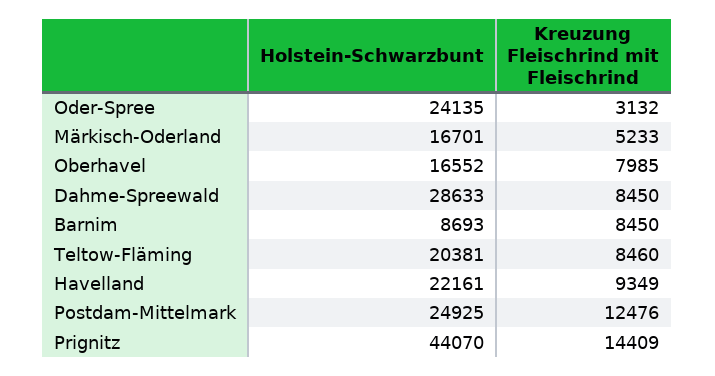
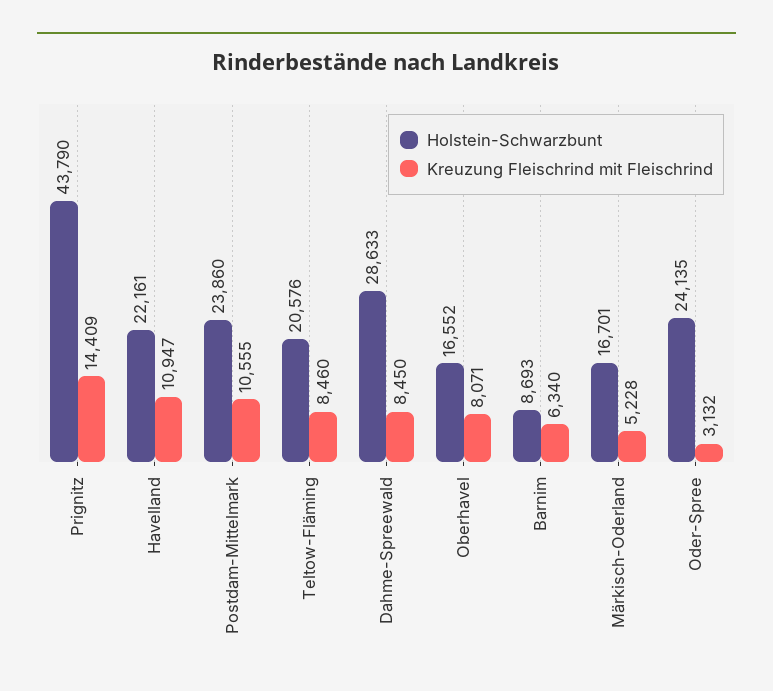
Kreuzung Fleischrind mit Fleischrind, Märkisch-Oderland: 5233 -> 5228
Kreuzung Fleischrind mit Fleischrind, Oberhavel: 7985 -> 8071
Kreuzung Fleischrind mit Fleischrind, Barnim: 8450 -> 6340
Holstein-Schwarzbunt, Teltow-Fläming: 20381 -> 20576
Kreuzung Fleischrind mit Fleischrind, Havelland: 9349 -> 10947
Holstein-Schwarzbunt, Postdam-Mittelmark: 24925 -> 23860
Kreuzung Fleischrind mit Fleischrind, Postdam-Mittelmark: 12476 -> 10555
Holstein-Schwarzbunt, Prignitz: 44070 -> 43790

